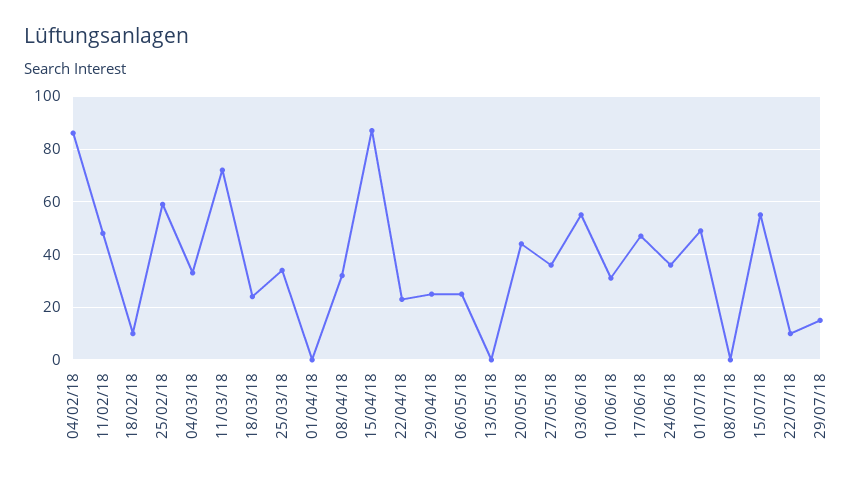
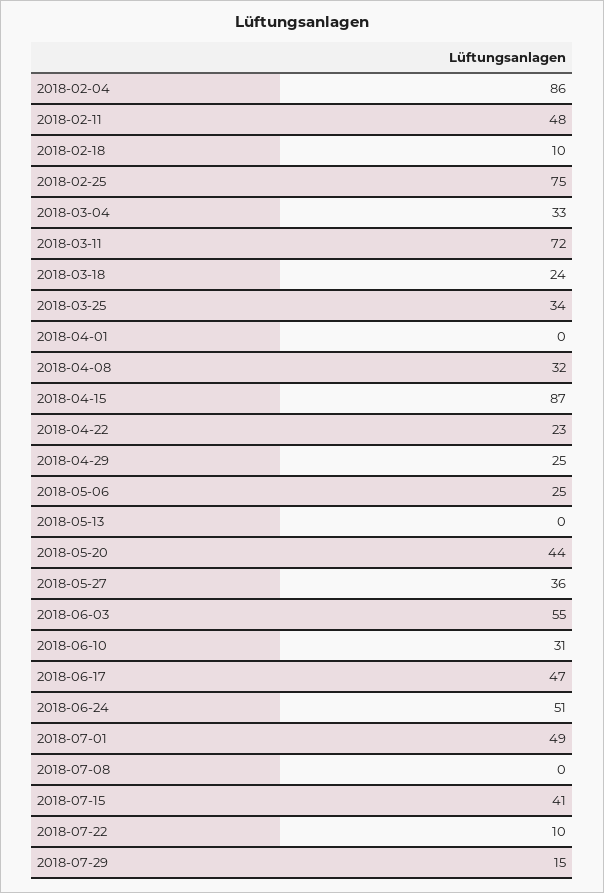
25/02/18: 60 -> 75
24/06/18: 35 -> 51
15/07/18: 55 -> 41

